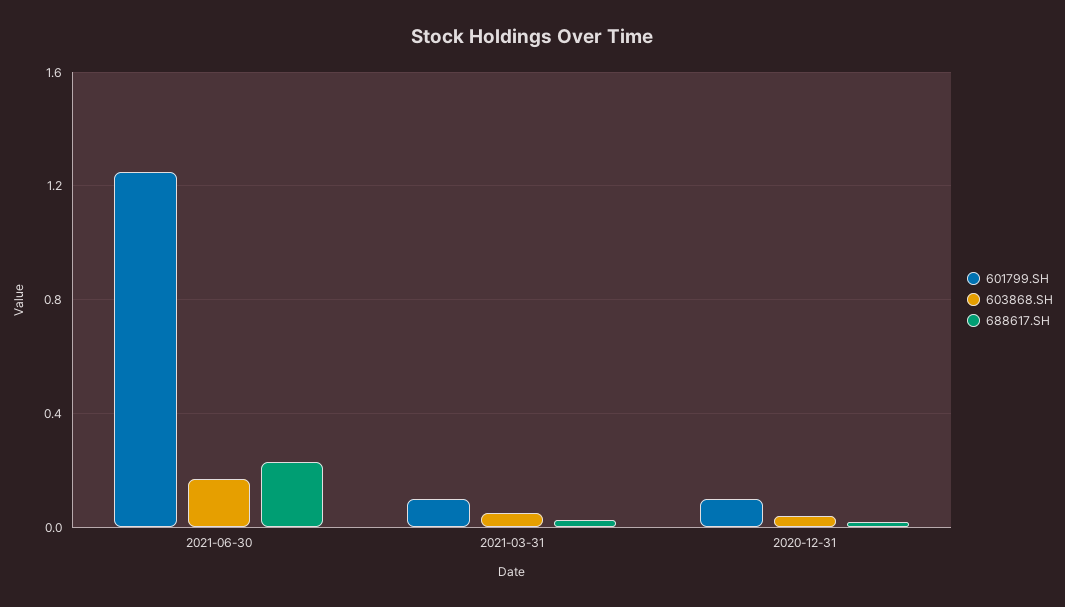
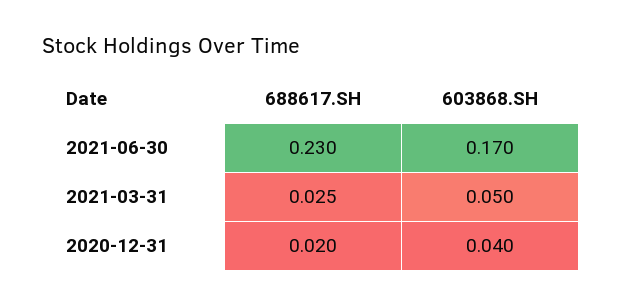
601799.SH, 2021-06-30: 1.25 -> none
601799.SH, 2021-03-31: 0.1 -> none
601799.SH, 2020-12-31: 0.1 -> none

